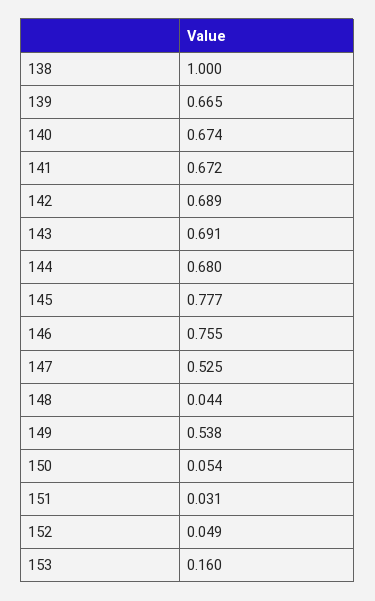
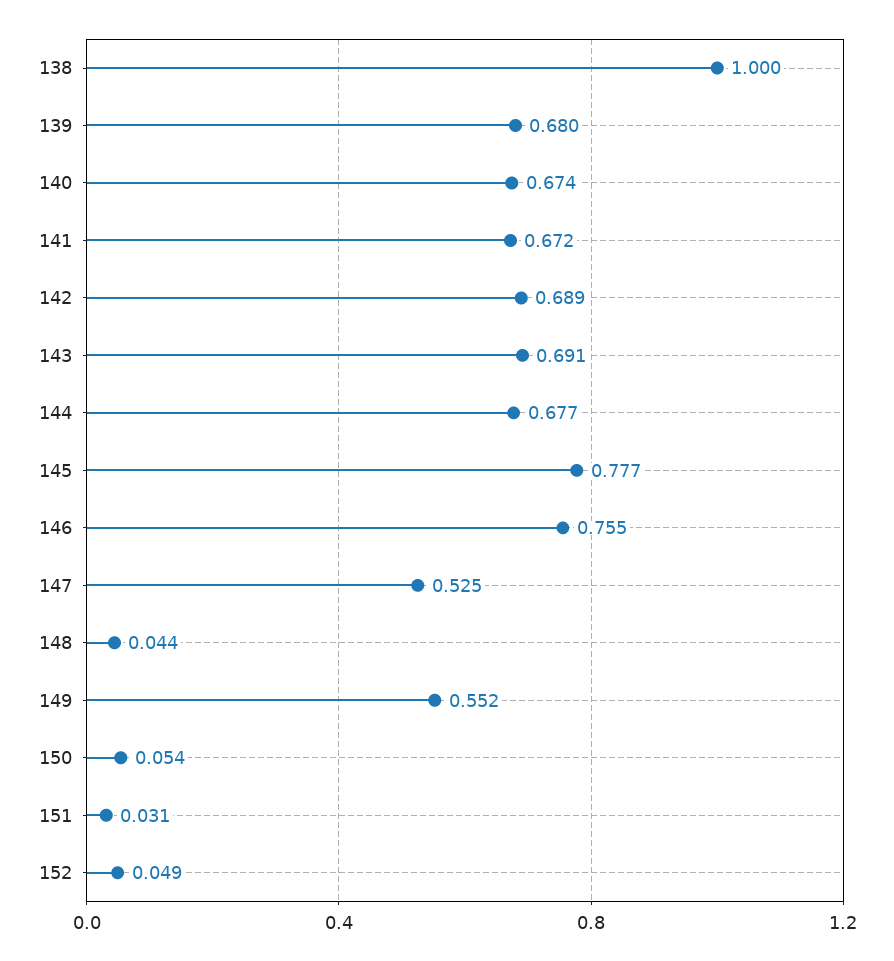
139: 0.665 -> 0.68
144: 0.68 -> 0.677
149: 0.538 -> 0.552
153: 0.16 -> none

